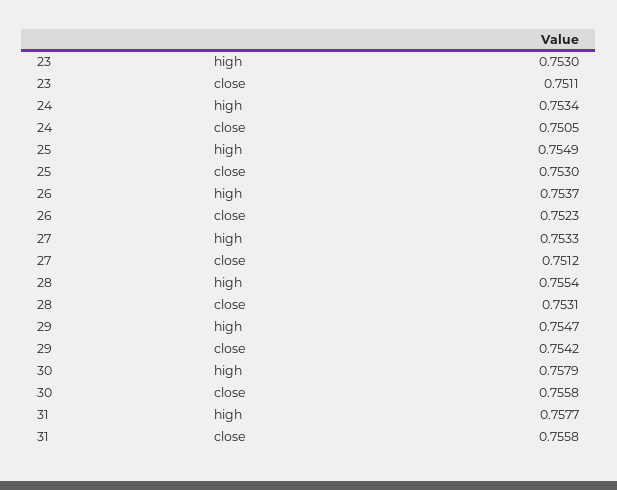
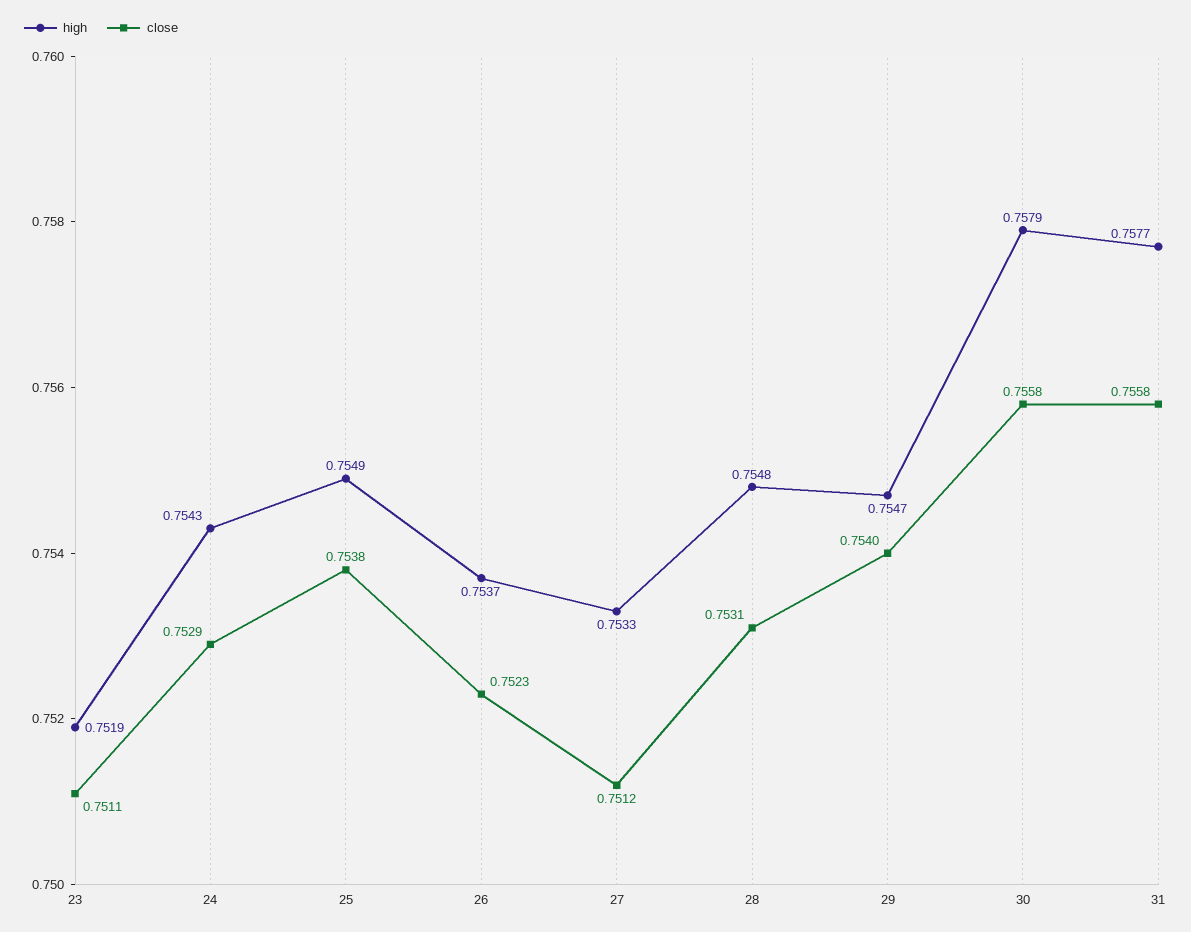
high, 23: 0.753 -> 0.7519
high, 24: 0.7534 -> 0.7543
close, 24: 0.7505 -> 0.7529
close, 25: 0.753 -> 0.7538
high, 28: 0.7554 -> 0.7548
close, 29: 0.7542 -> 0.754

